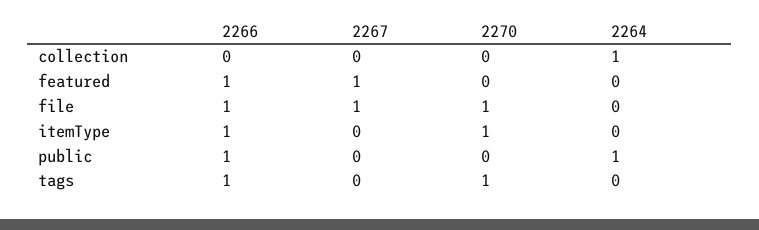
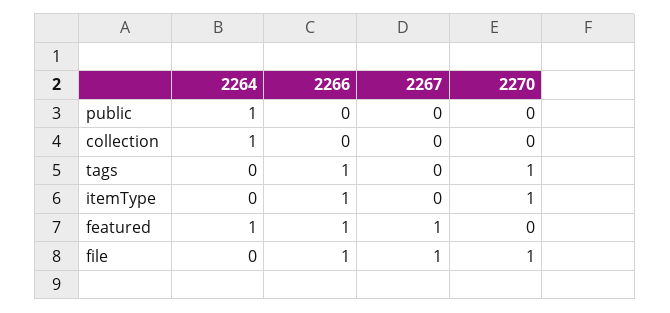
2264, featured: 0 -> 1
2266, public: 1 -> 0

